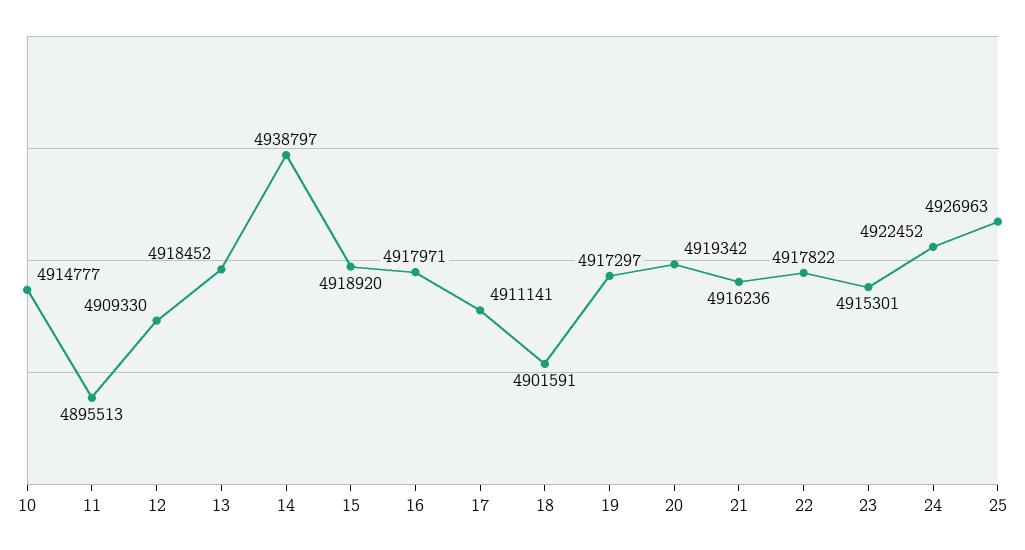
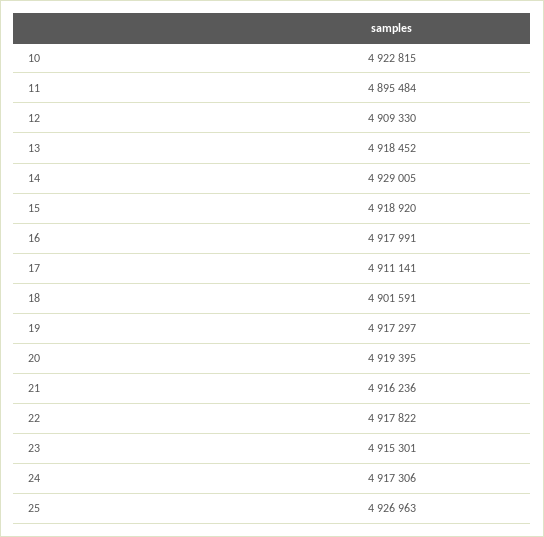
10: 4914777 -> 4922815
11: 4895513 -> 4895484
14: 4938797 -> 4929005
16: 4917971 -> 4917991
20: 4919342 -> 4919395
24: 4922452 -> 4917306

